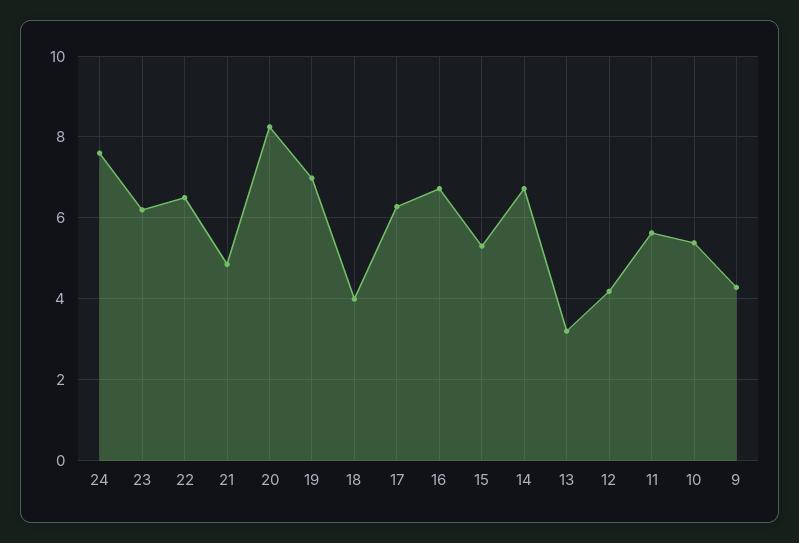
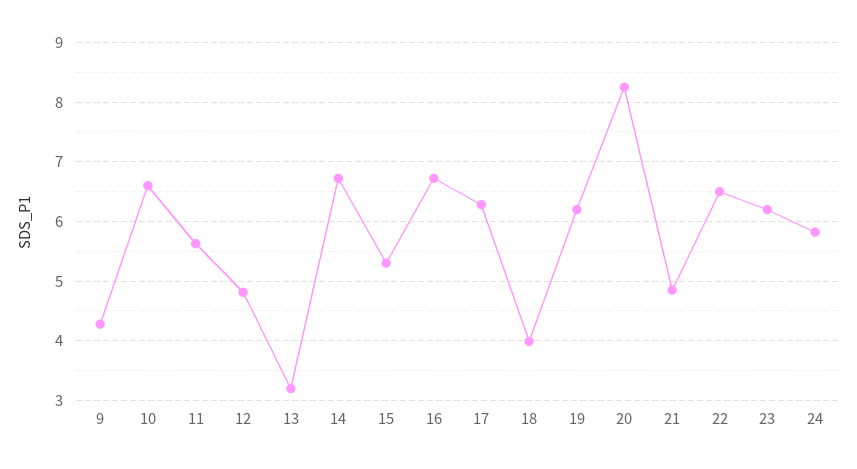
24: 7.6 -> 5.8
19: 7 -> 6.2
12: 4.2 -> 4.8
10: 5.4 -> 6.6

